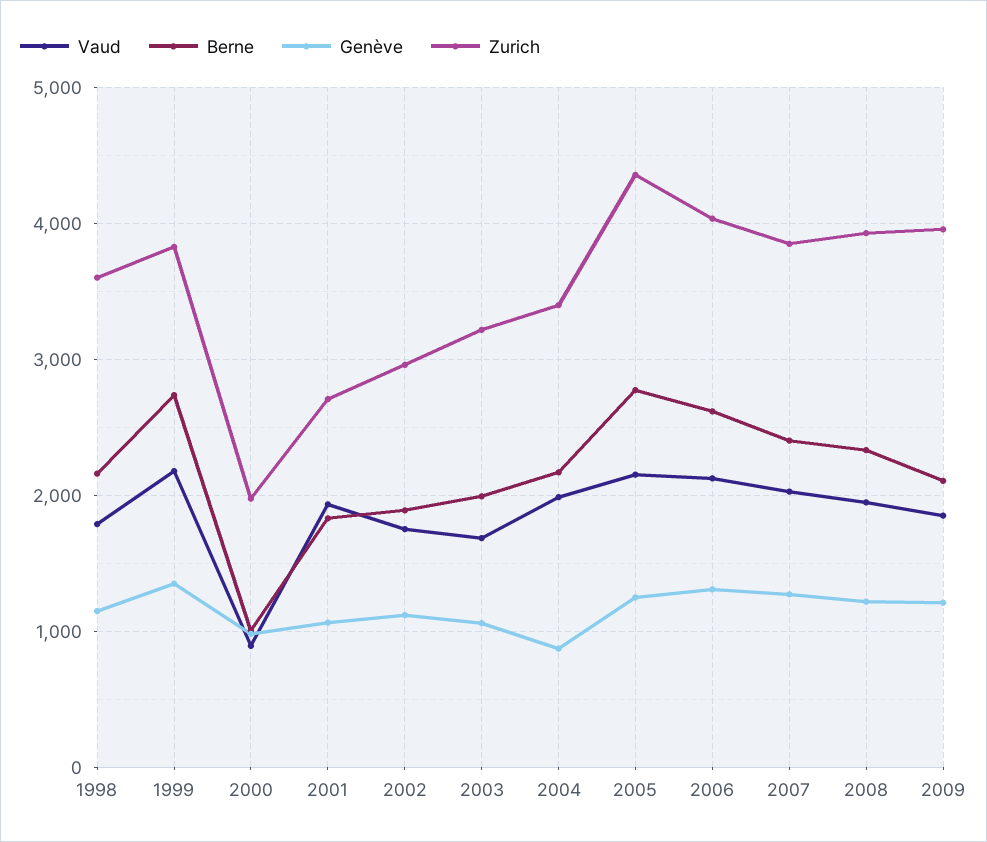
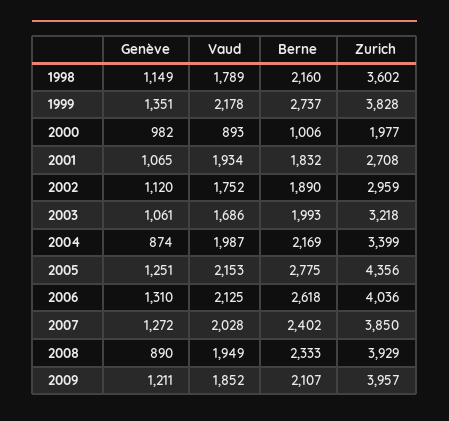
Genève, 2008: 1200 -> 890

